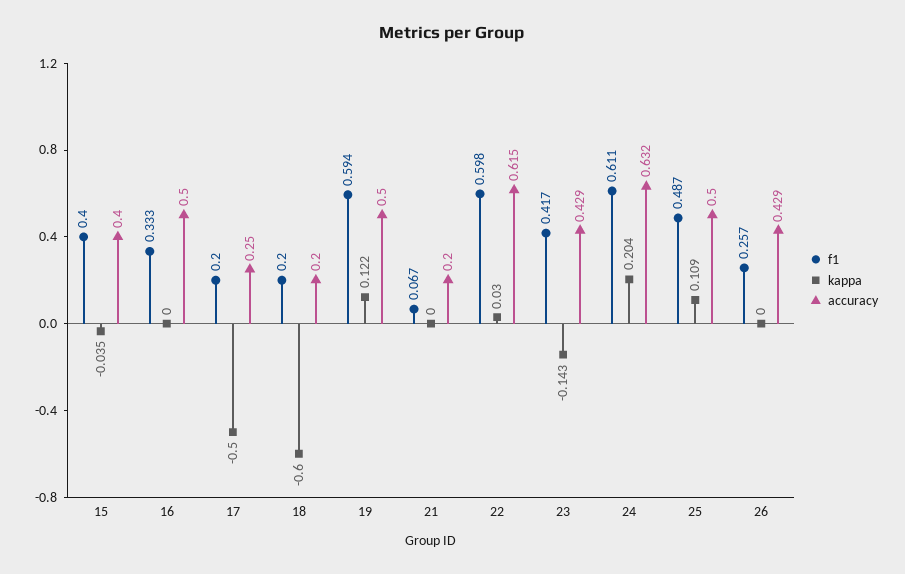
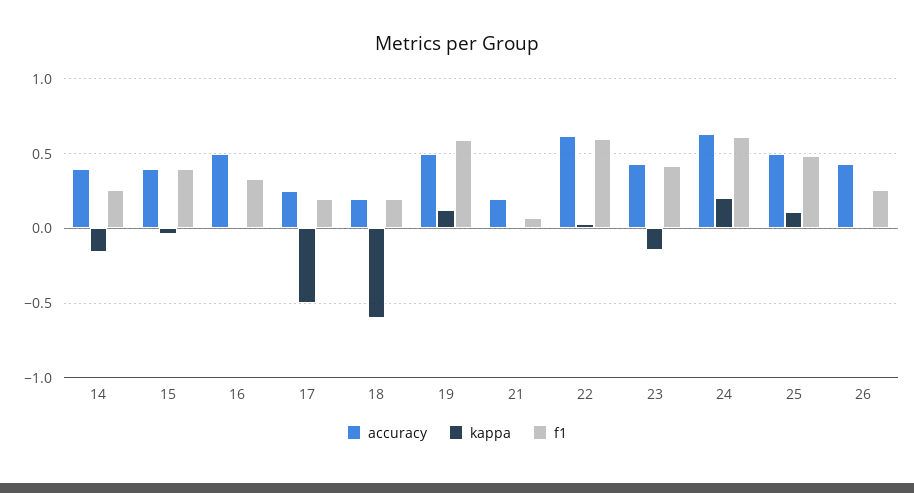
accuracy, 14: none -> 0.4
kappa, 14: none -> -0.15
f1, 14: none -> 0.25

